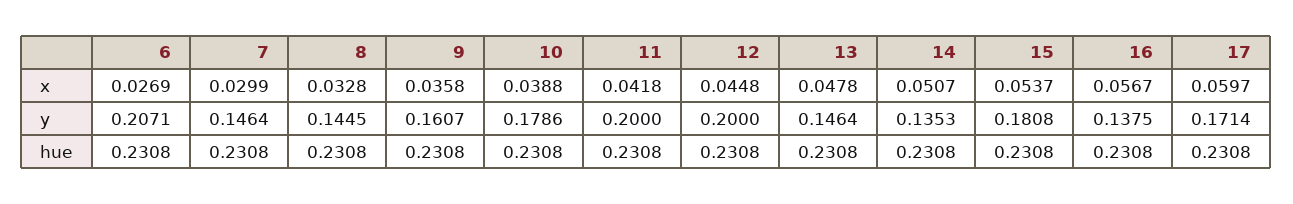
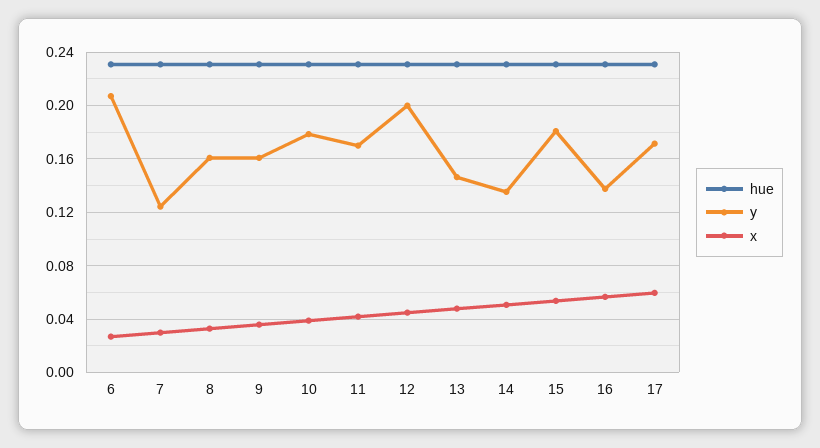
y, 7: 0.1464 -> 0.125
y, 8: 0.1445 -> 0.16
y, 11: 0.2 -> 0.17

